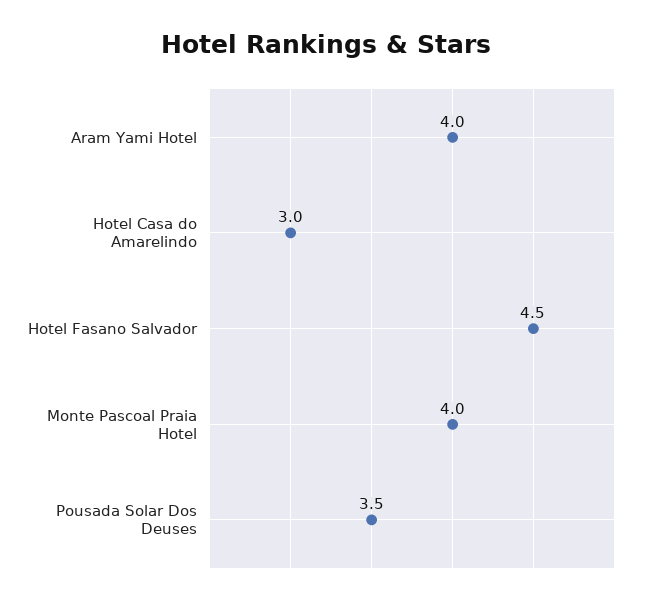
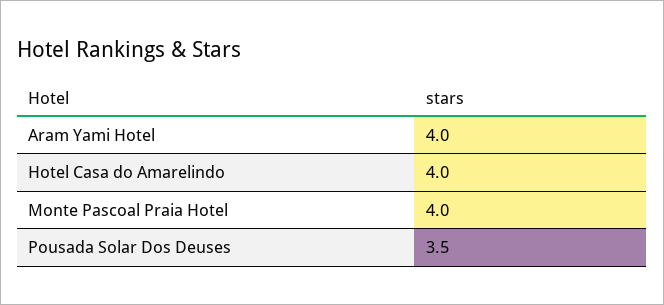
Hotel Casa do Amarelindo: 3 -> 4
Hotel Fasano Salvador: 4.5 -> none

